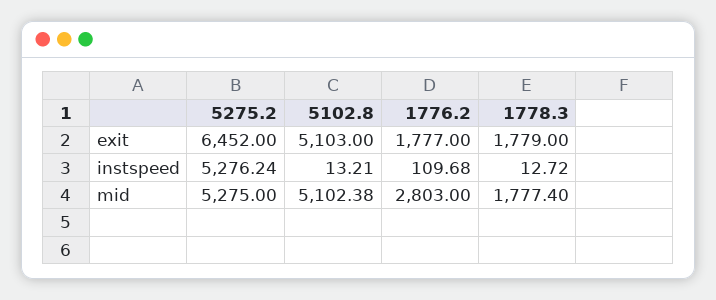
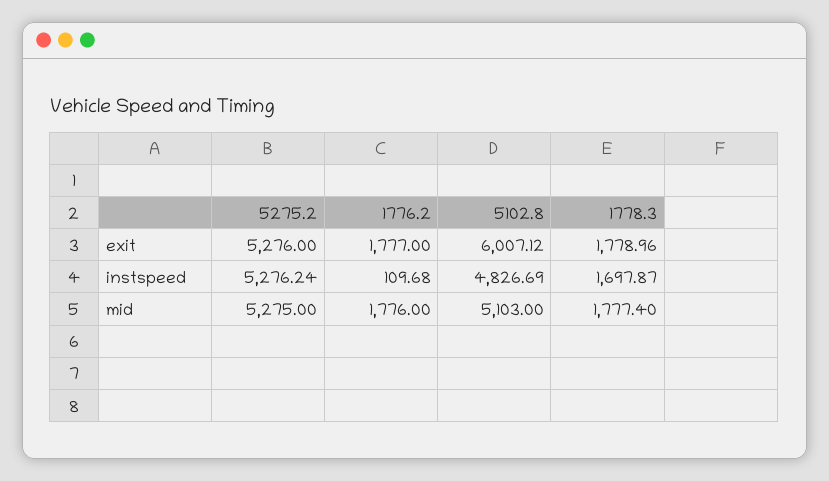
5275.2, exit: 6452 -> 5276
5102.8, exit: 5103 -> 6007.12
1778.3, exit: 1779 -> 1778.96
5102.8, instspeed: 13.21 -> 4826.69
1778.3, instspeed: 12.72 -> 1697.87
5102.8, mid: 5102.38 -> 5103
1776.2, mid: 2803 -> 1776

